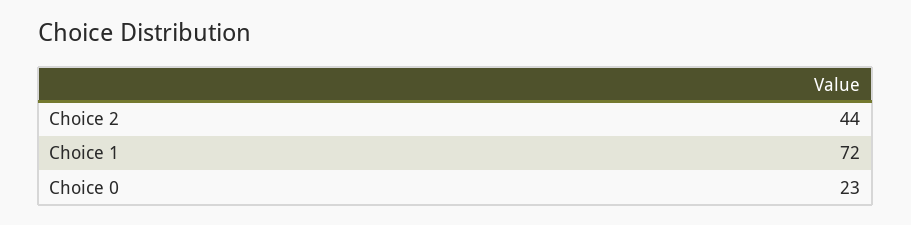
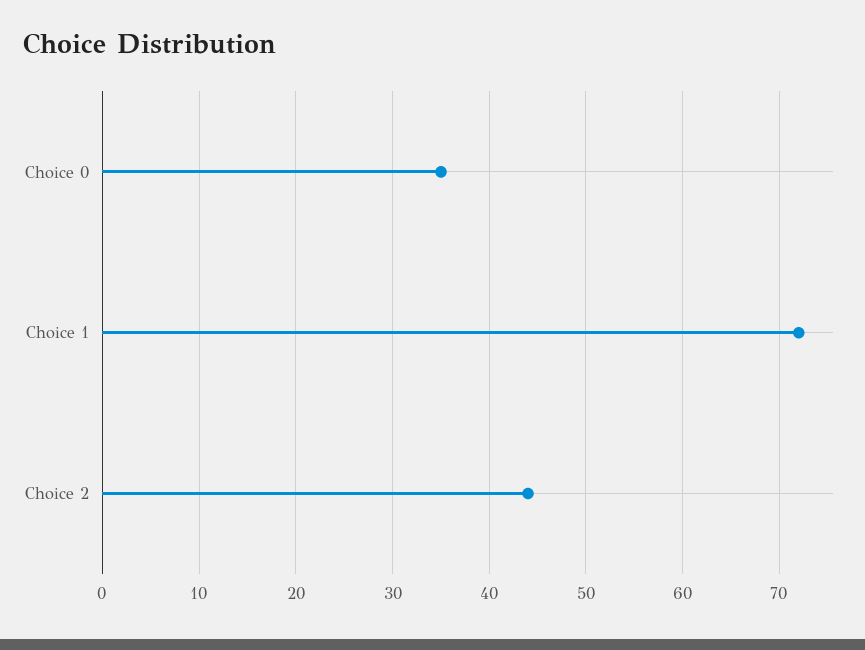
Choice 0: 23 -> 35

